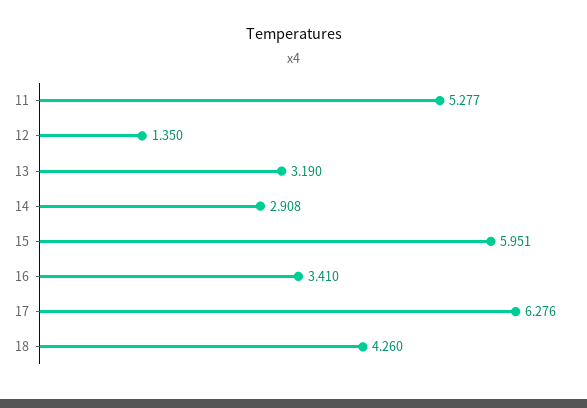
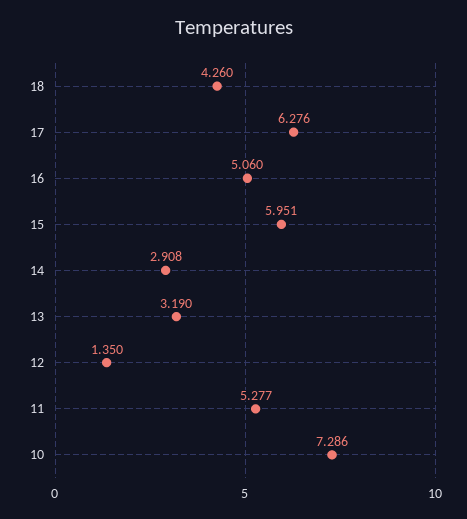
16: 3.41 -> 5.06
10: none -> 7.286

